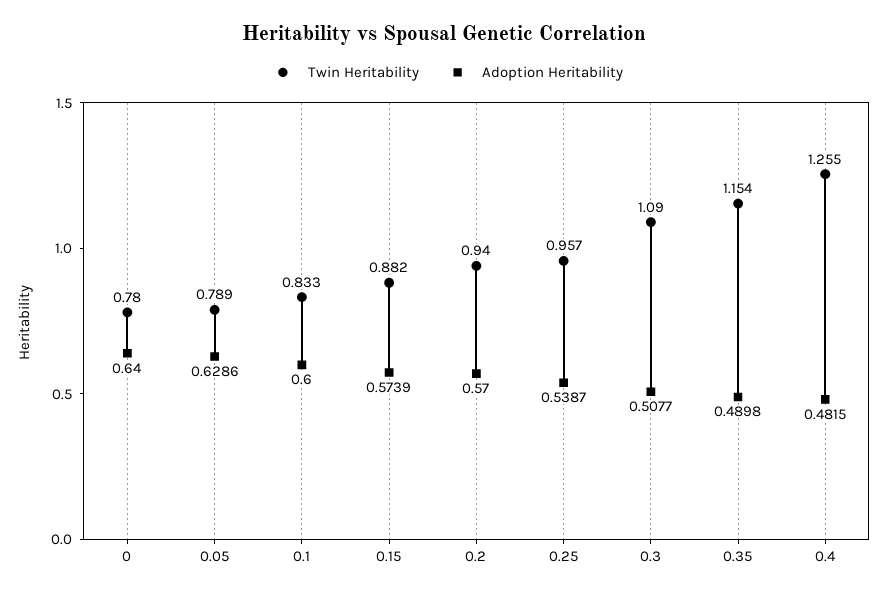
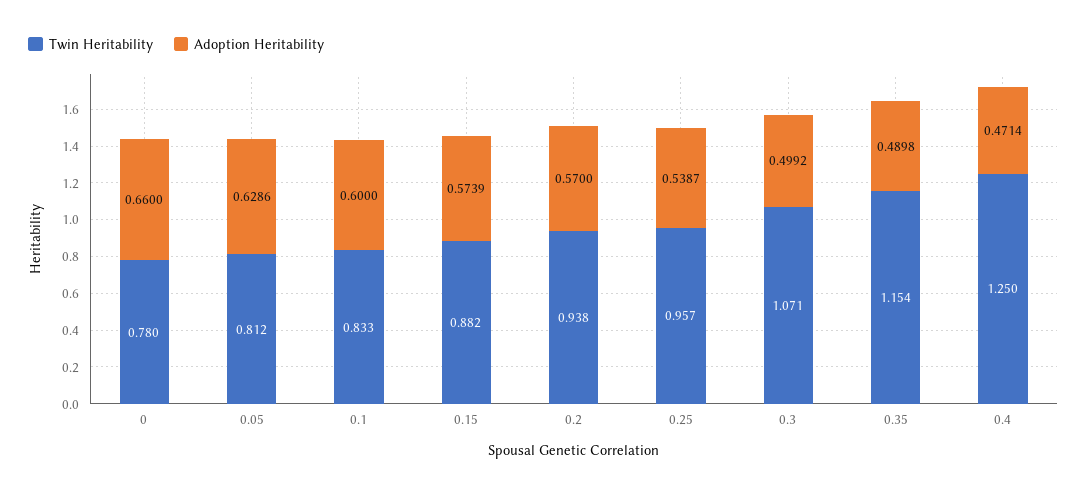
Adoption Heritability, 0: 0.64 -> 0.66
Twin Heritability, 0.05: 0.789 -> 0.812
Twin Heritability, 0.2: 0.94 -> 0.938
Twin Heritability, 0.3: 1.09 -> 1.071
Adoption Heritability, 0.3: 0.5077 -> 0.4992
Twin Heritability, 0.4: 1.255 -> 1.25
Adoption Heritability, 0.4: 0.4815 -> 0.4714

